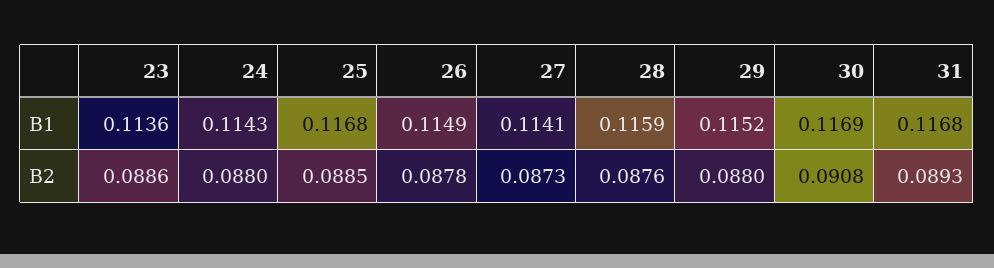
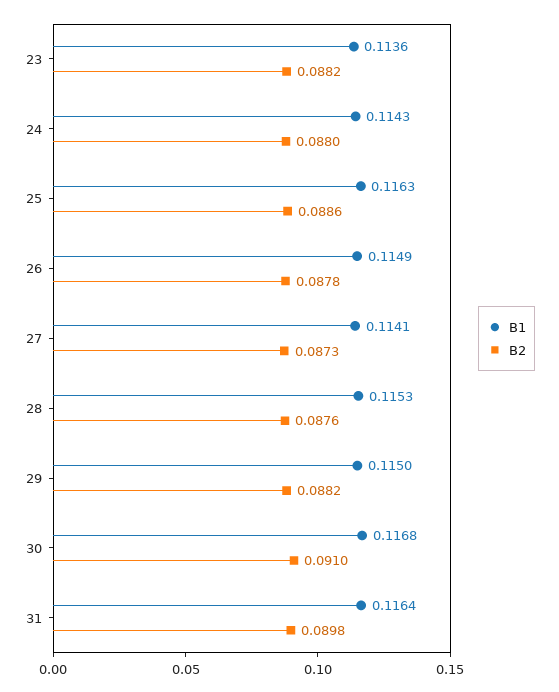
B1, 25: 0.1168 -> 0.1163
B1, 28: 0.1159 -> 0.1153
B1, 29: 0.1152 -> 0.115
B1, 30: 0.1169 -> 0.1168
B1, 31: 0.1168 -> 0.1164
B2, 23: 0.0886 -> 0.0882
B2, 25: 0.0885 -> 0.0886
B2, 29: 0.088 -> 0.0882
B2, 30: 0.0908 -> 0.091
B2, 31: 0.0893 -> 0.0898

